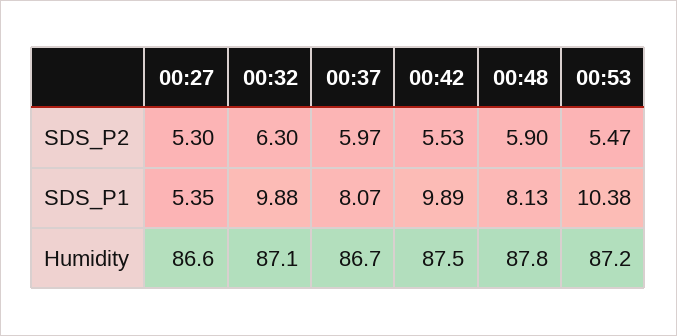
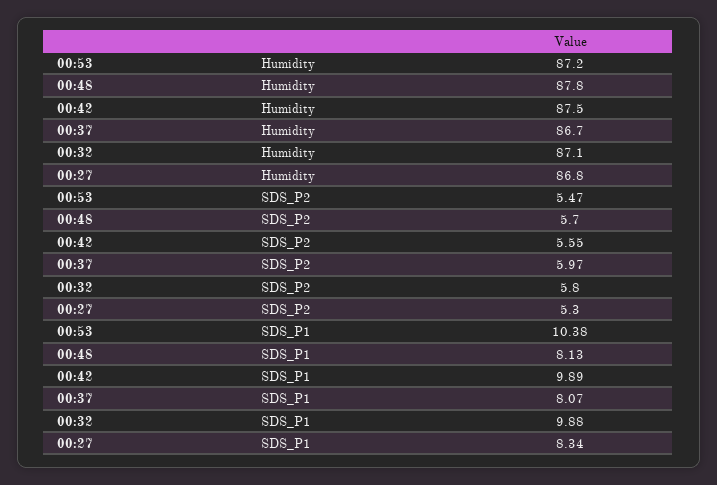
00:32, SDS_P2: 6.3 -> 5.8
00:42, SDS_P2: 5.53 -> 5.55
00:48, SDS_P2: 5.9 -> 5.7
00:27, SDS_P1: 5.35 -> 8.34
00:27, Humidity: 86.6 -> 86.8

